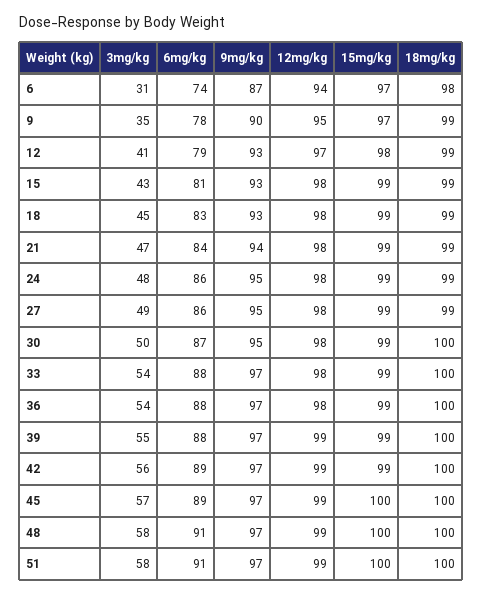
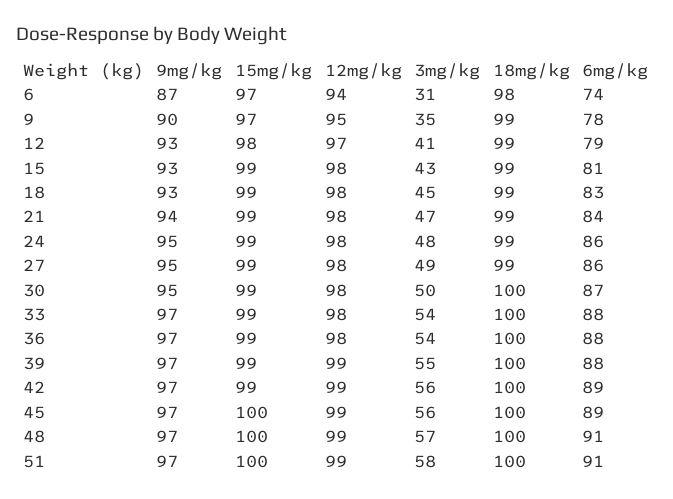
3mg/kg, 45: 57 -> 56
3mg/kg, 48: 58 -> 57

